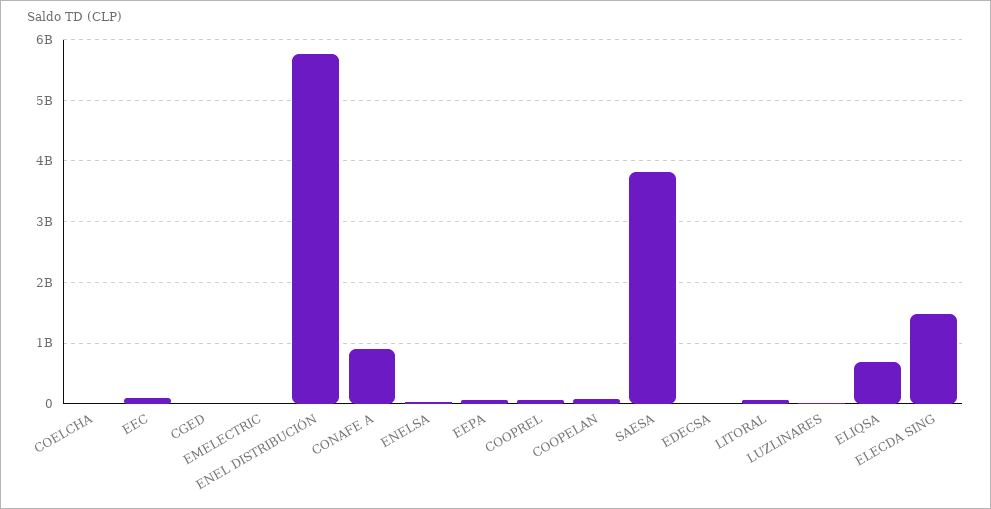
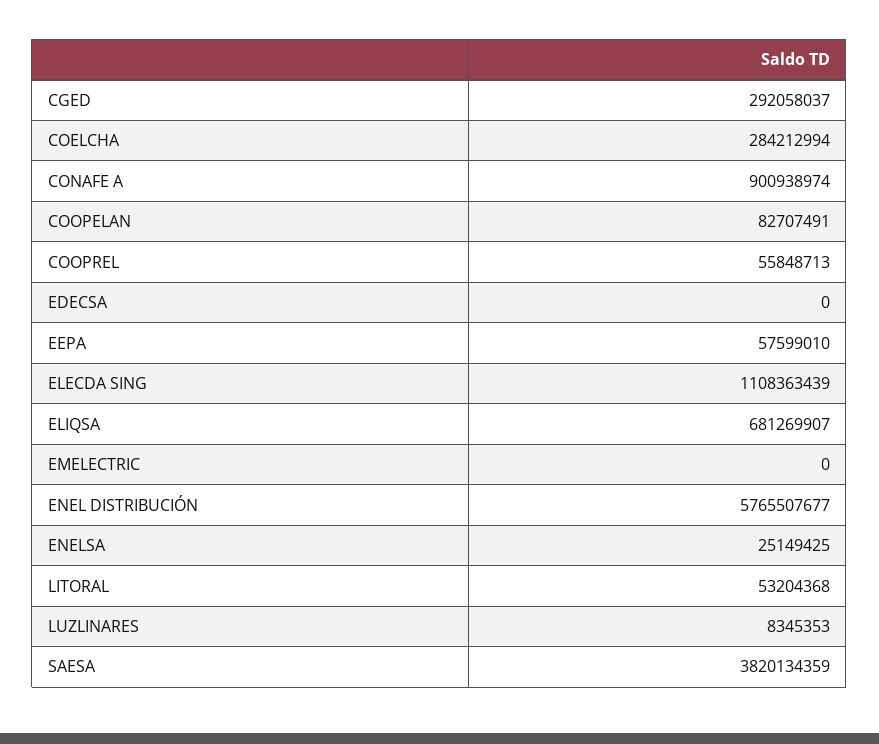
COELCHA: 0 -> 284212994
EEC: 100000000 -> none
CGED: 0 -> 292058037
ELECDA SING: 1500000000 -> 1108363439

